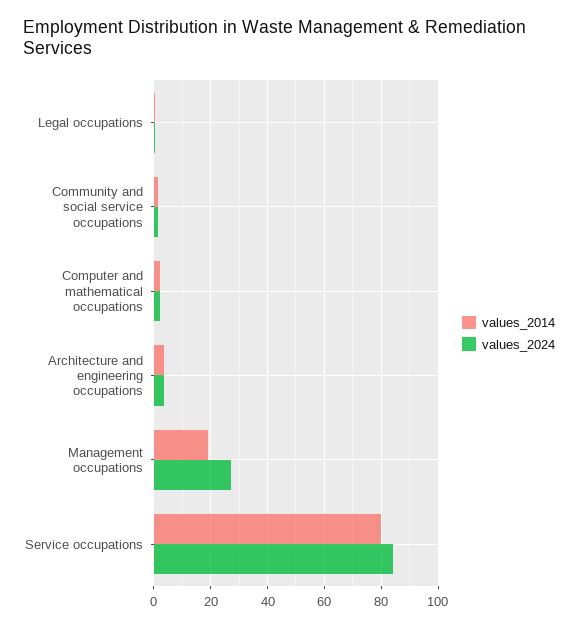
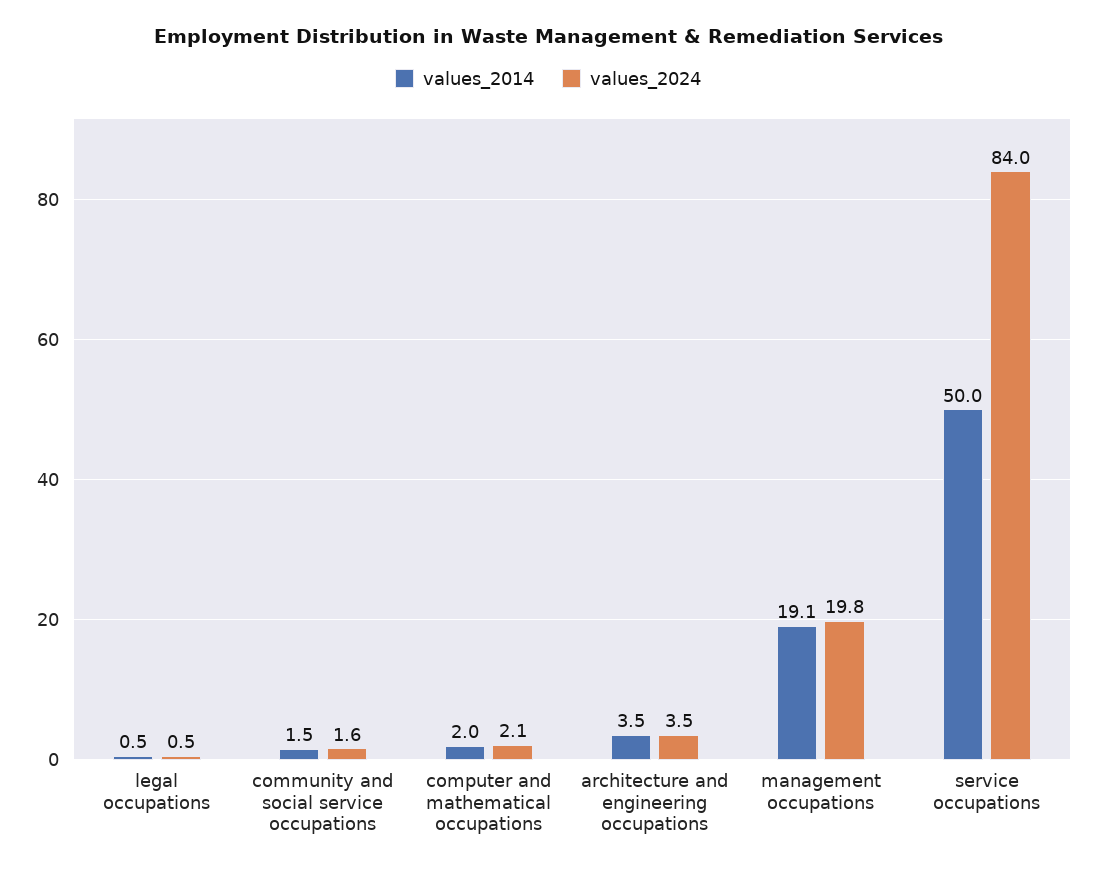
values_2024, Management occupations: 27.5 -> 19.8
values_2014, Service occupations: 80 -> 50

